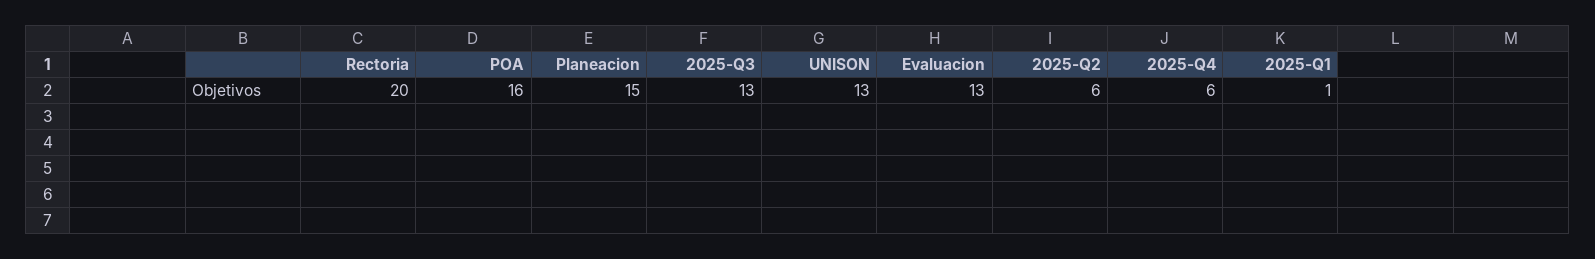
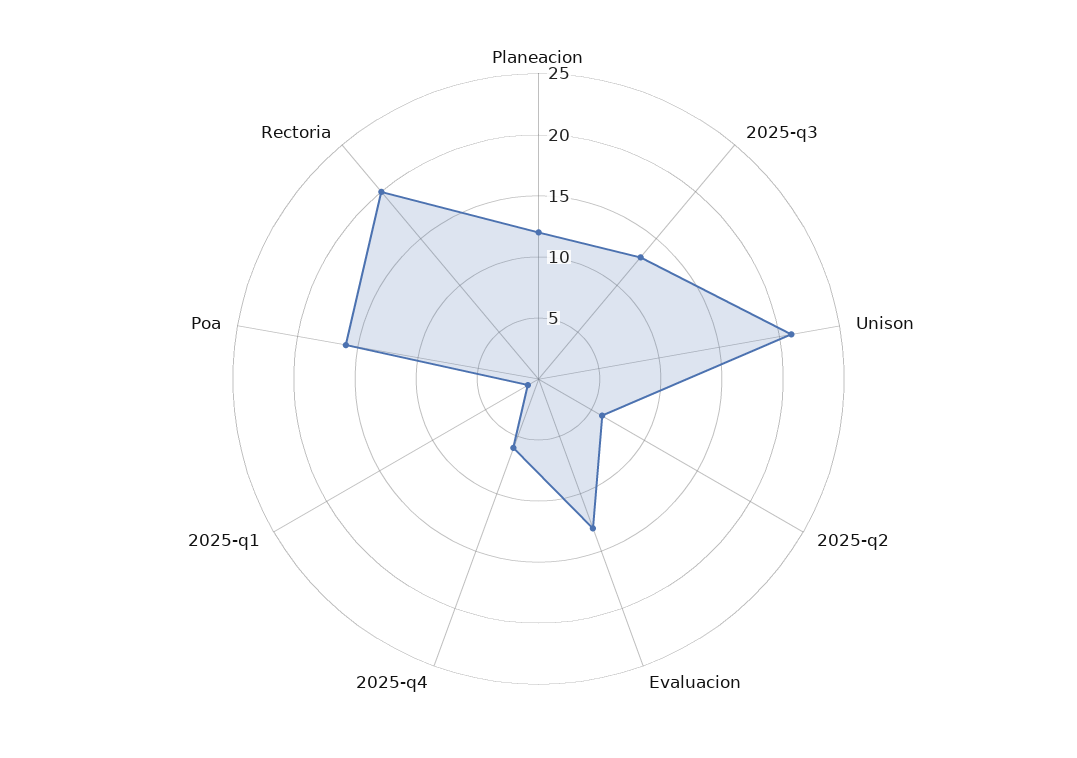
Planeacion: 15 -> 12
UNISON: 13 -> 21

